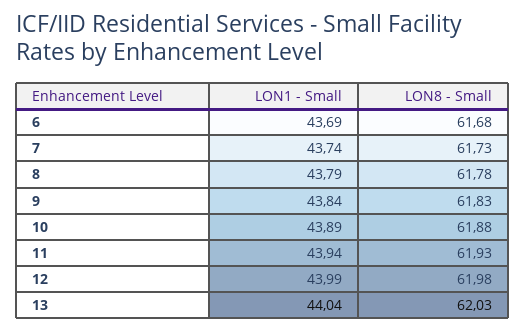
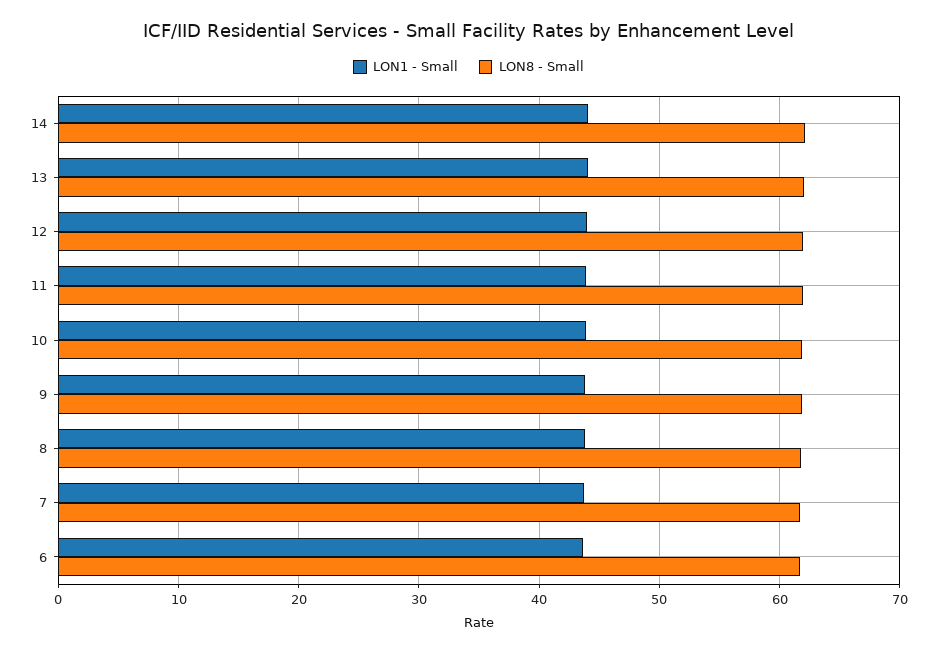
LON1 - Small, 14: none -> 44
LON8 - Small, 14: none -> 62

